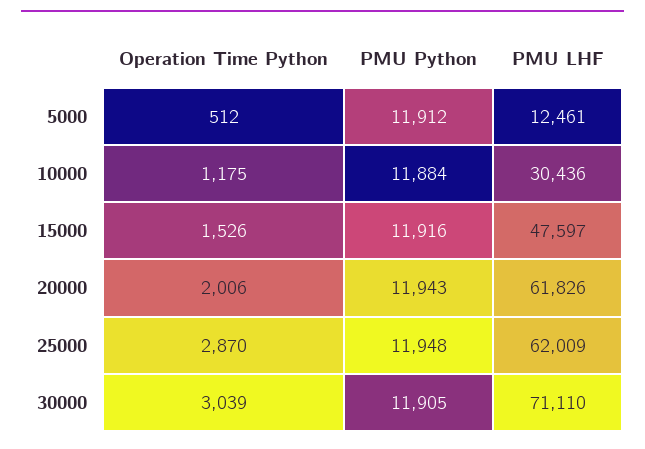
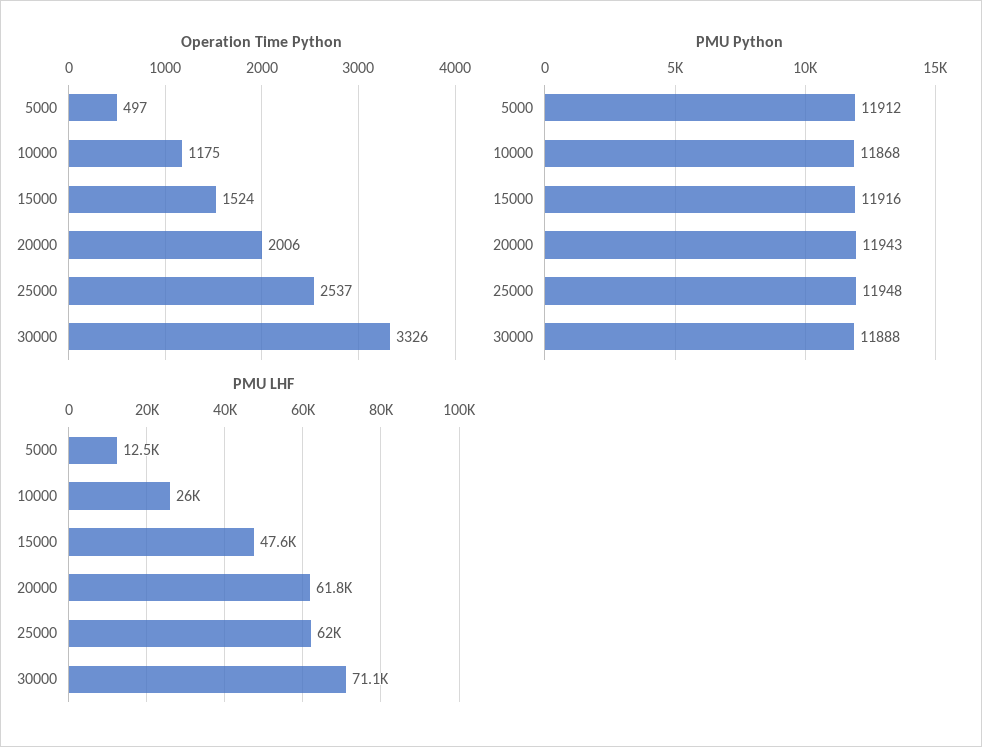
Operation Time Python, 5000: 512 -> 497
PMU Python, 10000: 11884 -> 11868
PMU LHF, 10000: 30436 -> 26000
Operation Time Python, 15000: 1526 -> 1524
Operation Time Python, 25000: 2870 -> 2537
Operation Time Python, 30000: 3039 -> 3326
PMU Python, 30000: 11905 -> 11888

